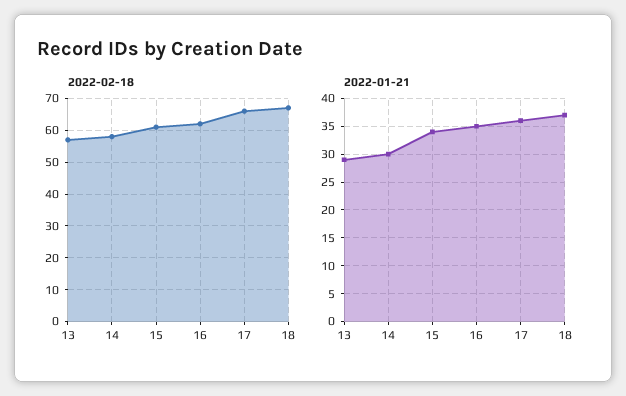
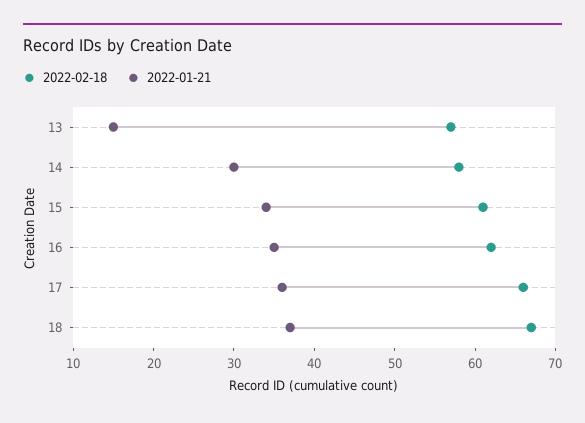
2022-01-21, 13: 30 -> 15

